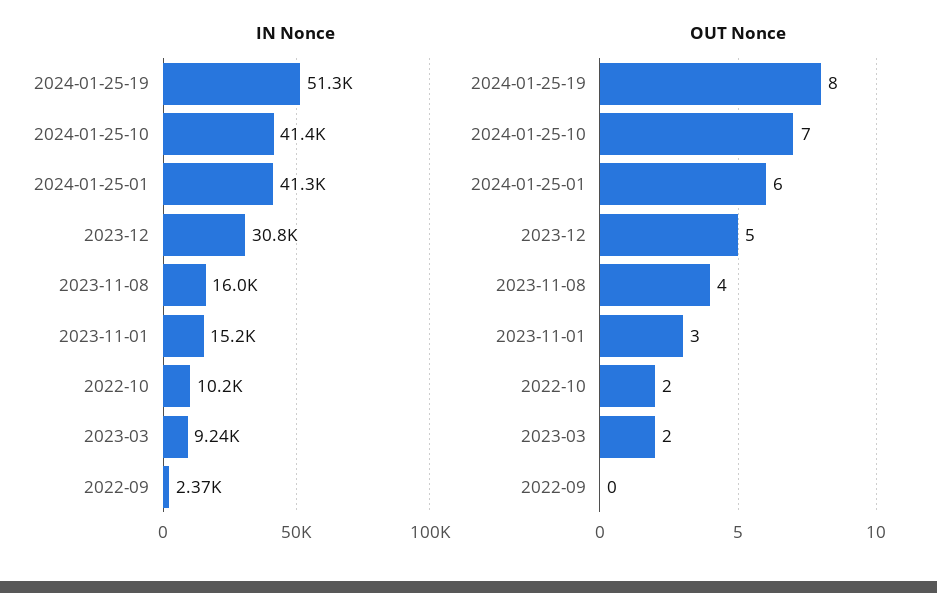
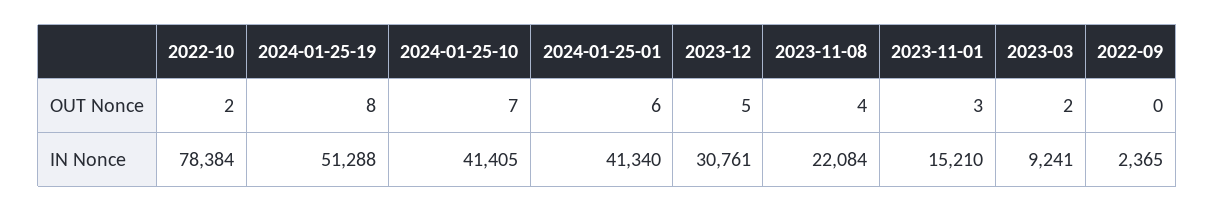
IN Nonce, 2023-11-08: 16000 -> 22084
IN Nonce, 2022-10: 10200 -> 78384

